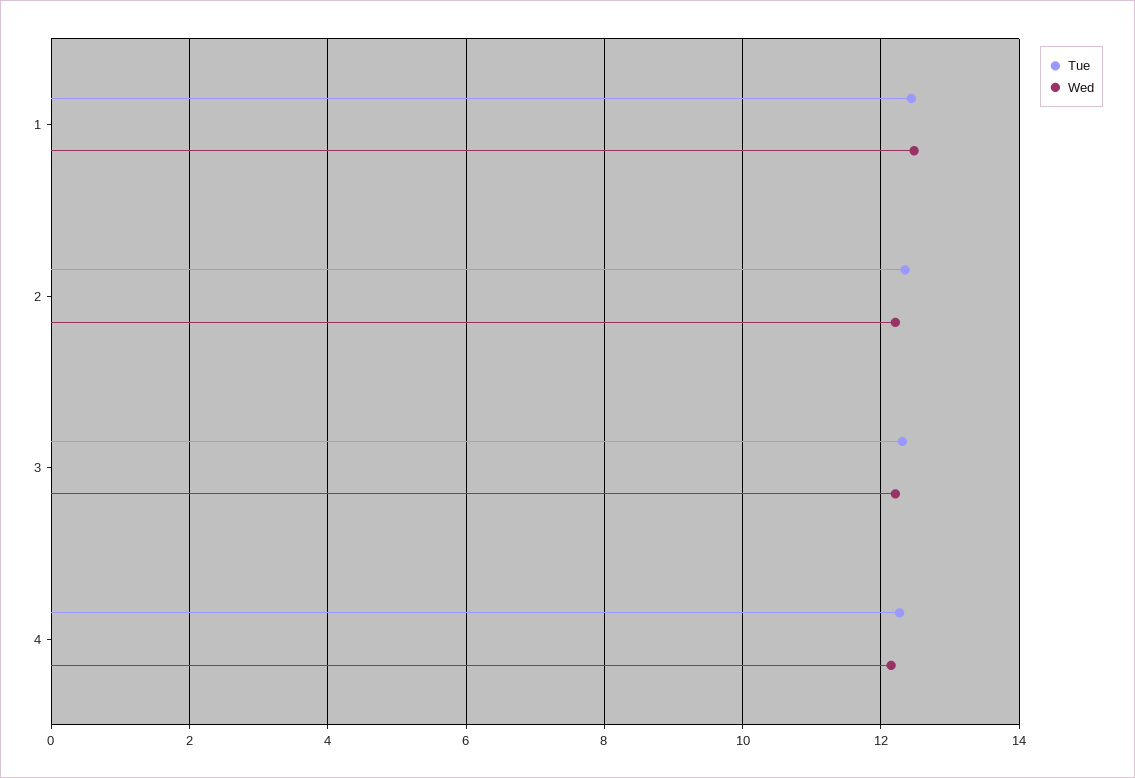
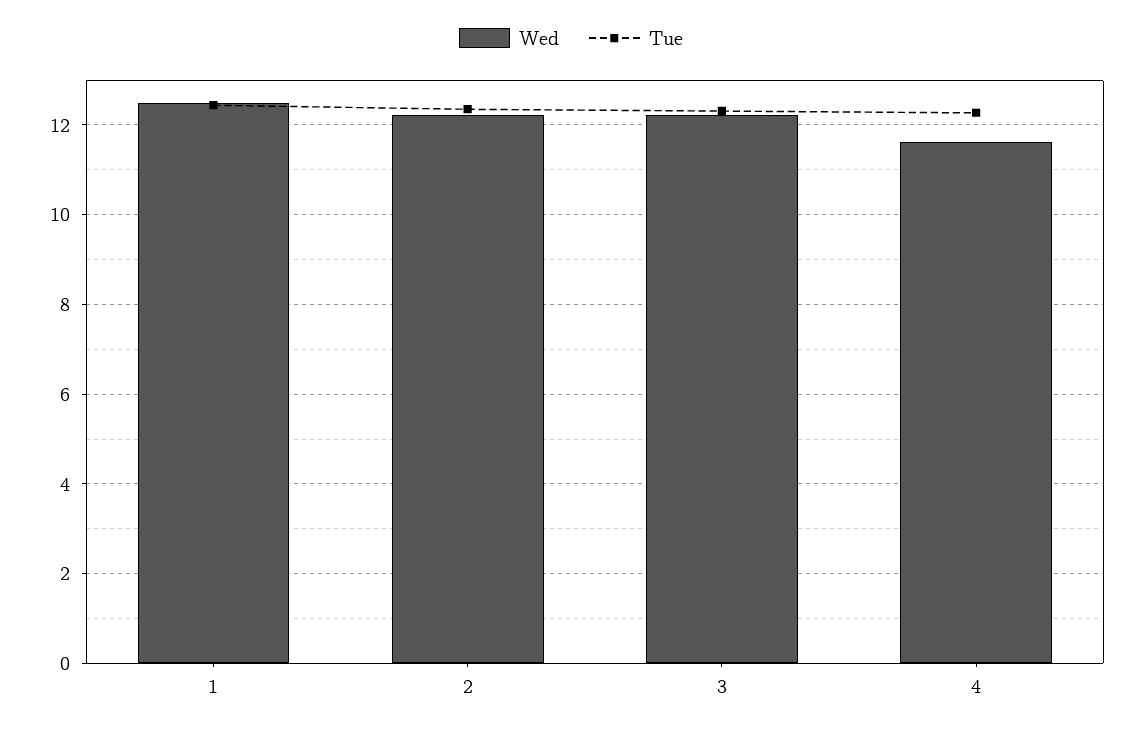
Wed, 4: 12.2 -> 11.6

